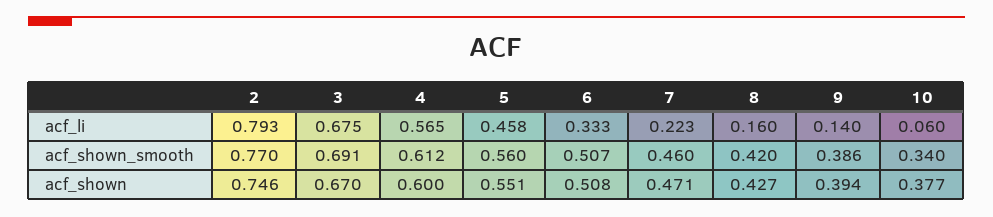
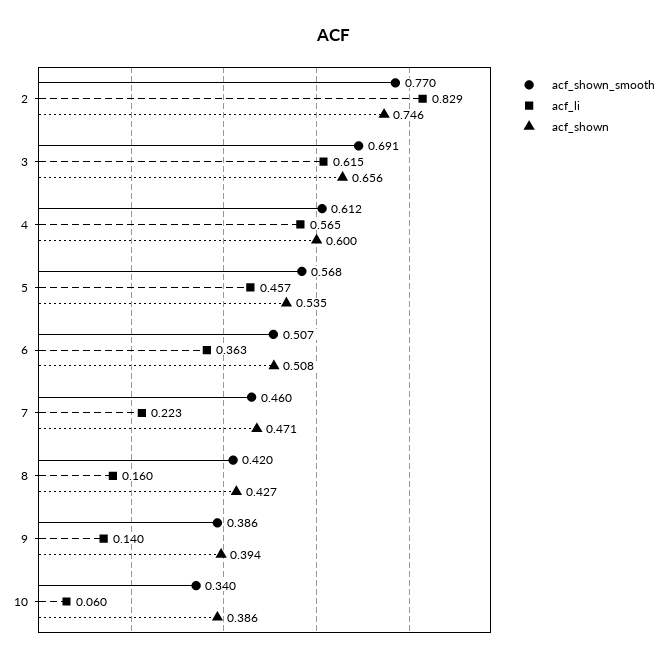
acf_li, 2: 0.793 -> 0.829
acf_li, 3: 0.675 -> 0.615
acf_li, 5: 0.458 -> 0.457
acf_li, 6: 0.333 -> 0.363
acf_shown_smooth, 5: 0.56 -> 0.568
acf_shown, 3: 0.67 -> 0.656
acf_shown, 5: 0.551 -> 0.535
acf_shown, 10: 0.377 -> 0.386

